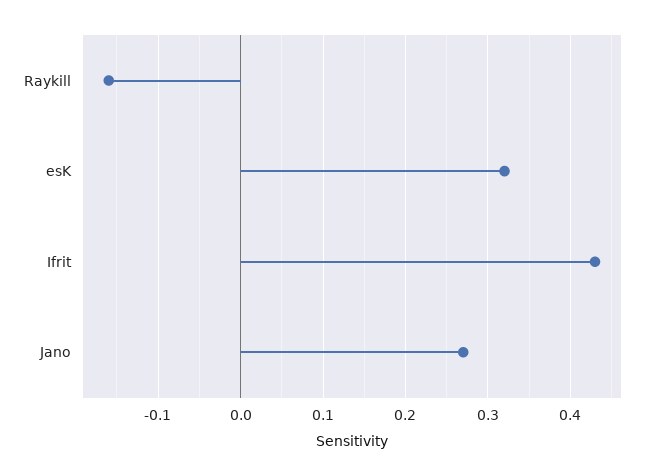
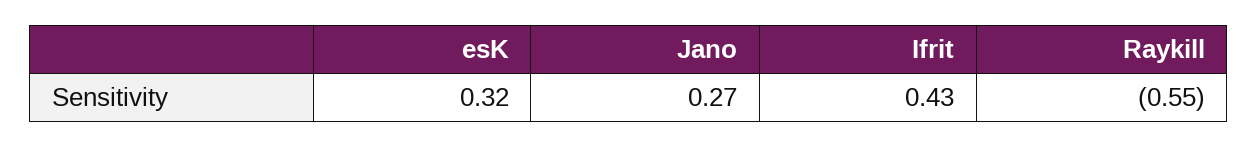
Raykill: -0.16 -> -0.55

